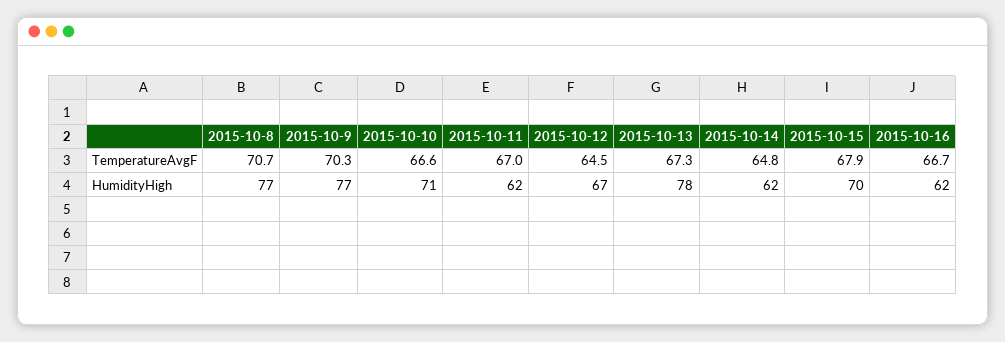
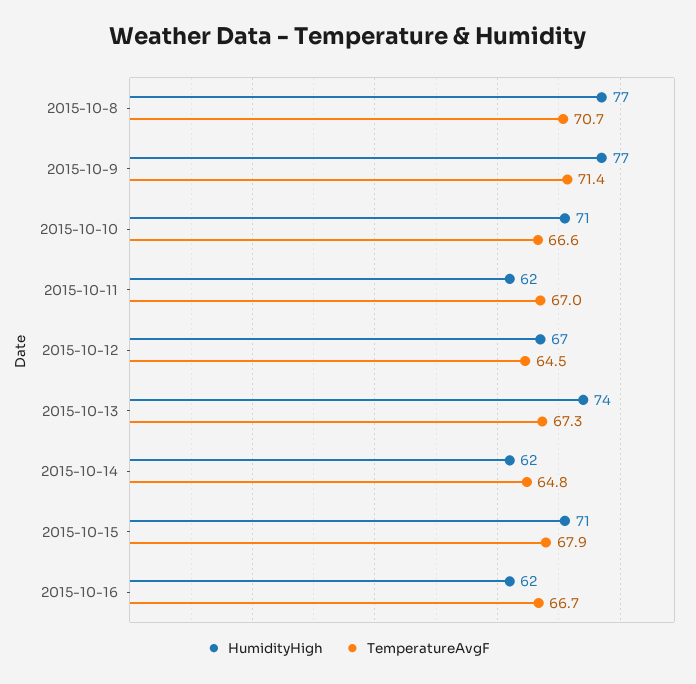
TemperatureAvgF, 2015-10-9: 70.3 -> 71.4
HumidityHigh, 2015-10-13: 78 -> 74
HumidityHigh, 2015-10-15: 70 -> 71

